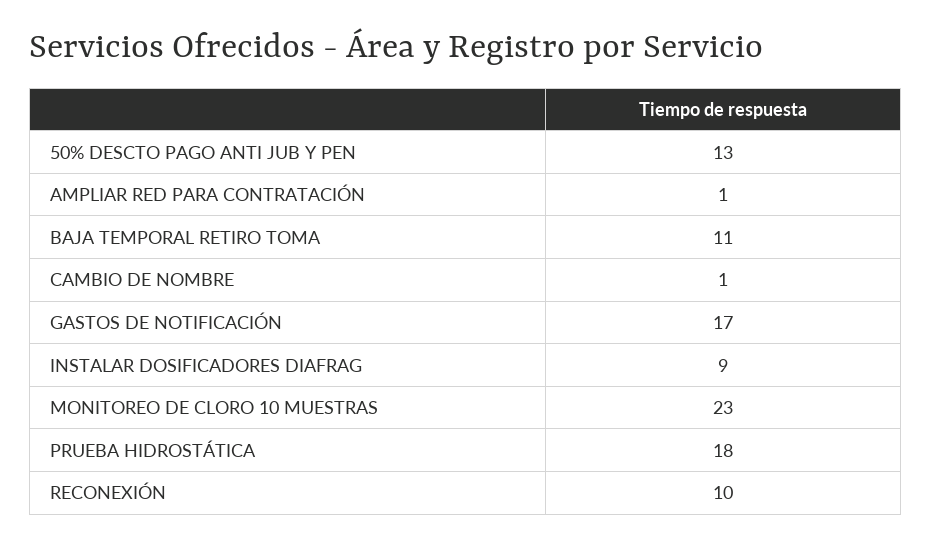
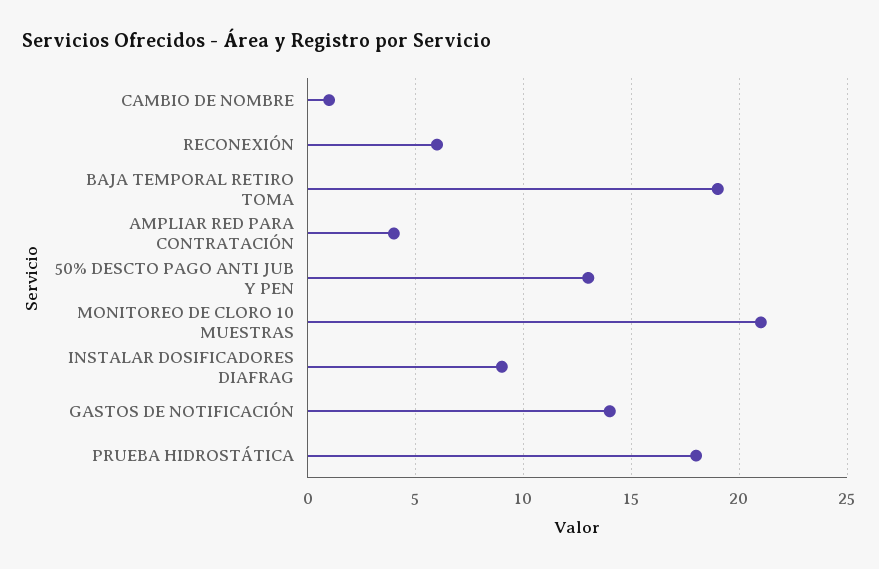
AMPLIAR RED PARA CONTRATACIÓN: 1 -> 4
BAJA TEMPORAL RETIRO TOMA: 11 -> 19
GASTOS DE NOTIFICACIÓN: 17 -> 14
MONITOREO DE CLORO 10 MUESTRAS: 23 -> 21
RECONEXIÓN: 10 -> 6

